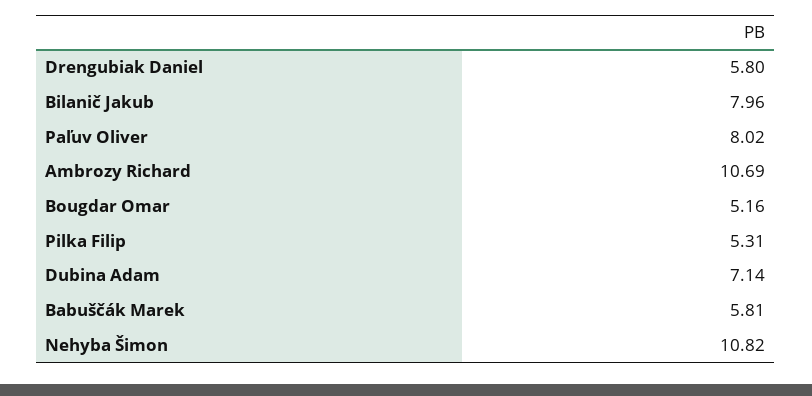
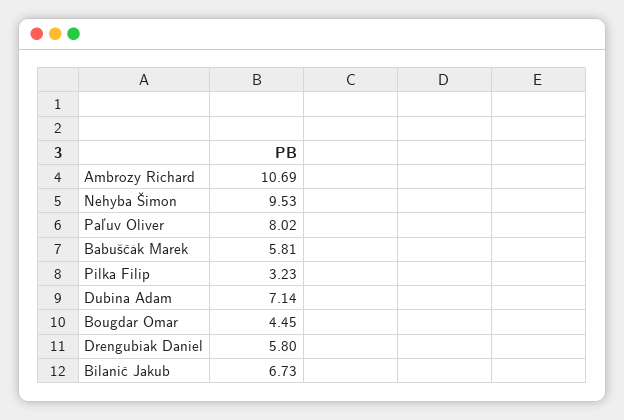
Bilanič Jakub: 7.96 -> 6.73
Bougdar Omar: 5.16 -> 4.45
Pilka Filip: 5.31 -> 3.23
Nehyba Šimon: 10.82 -> 9.53

